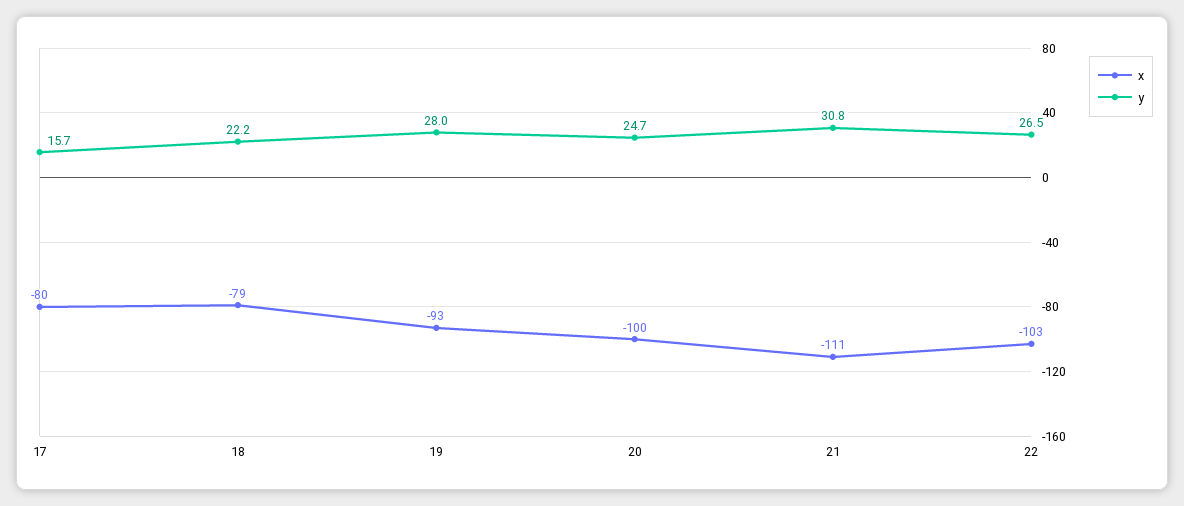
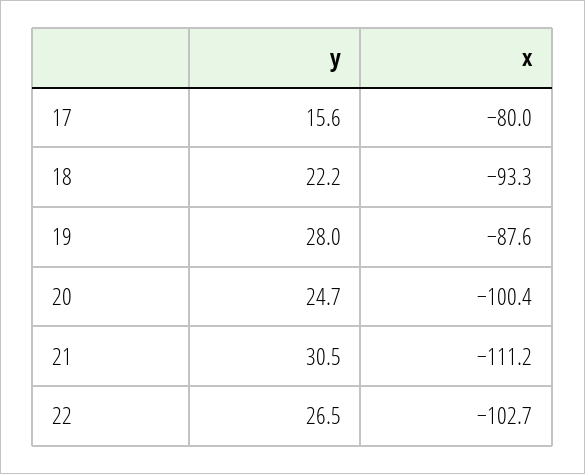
y, 17: 15.7 -> 15.6
x, 18: -79 -> -93.3
x, 19: -93 -> -87.6
y, 21: 30.8 -> 30.5

